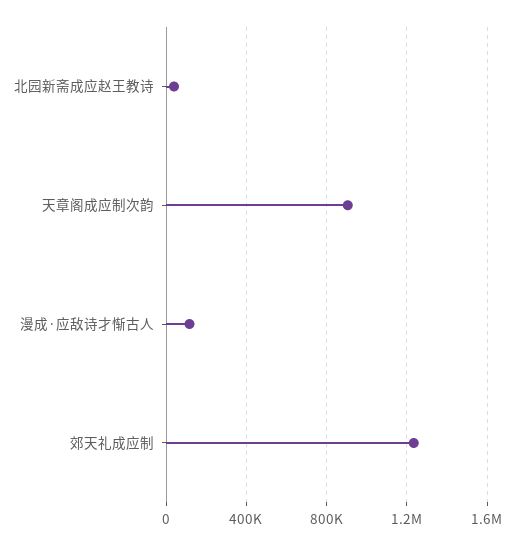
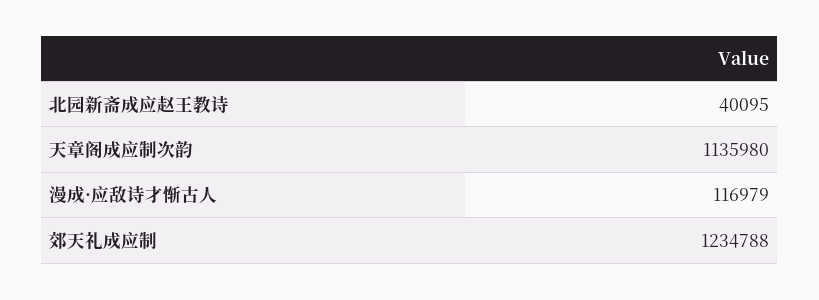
天章阁成应制次韵: 900000 -> 1135980

